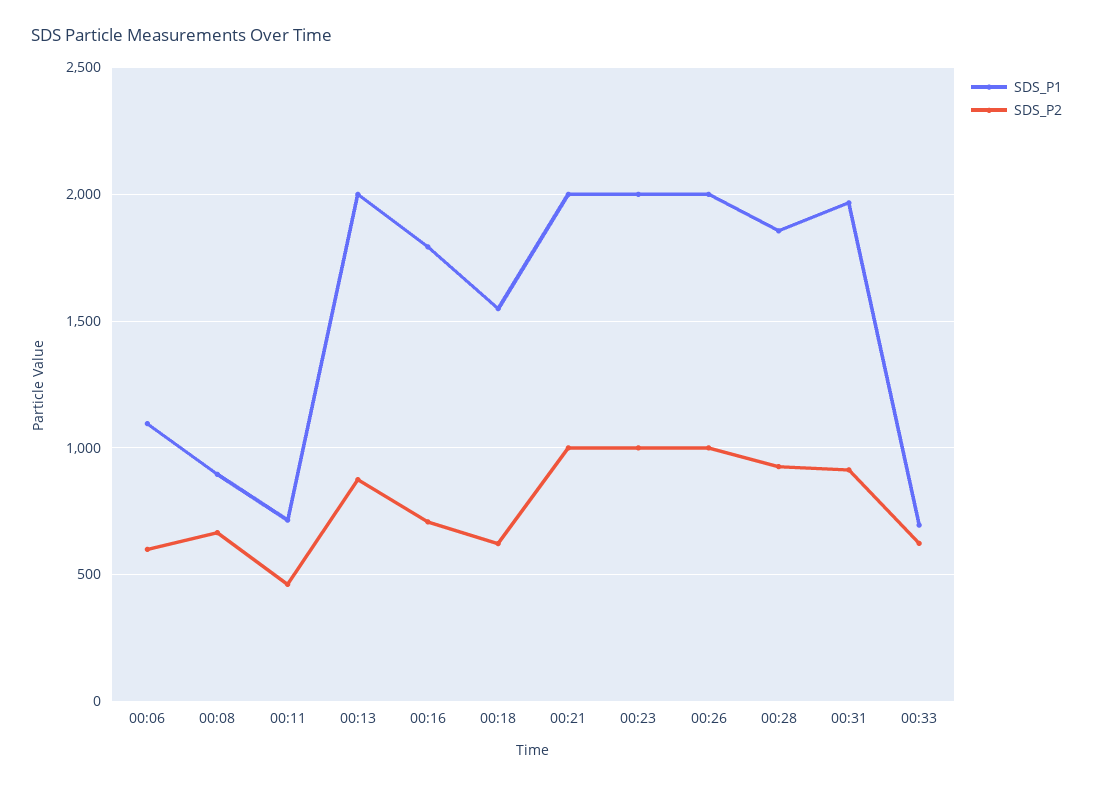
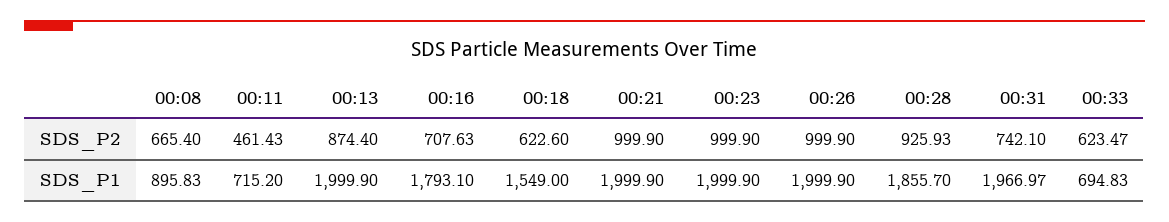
SDS_P1, 00:06: 1100 -> none
SDS_P2, 00:06: 600 -> none
SDS_P2, 00:31: 900 -> 742.1

